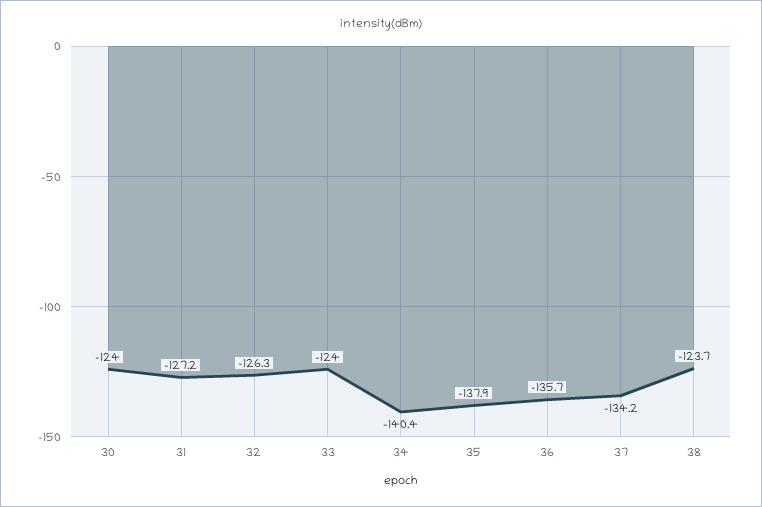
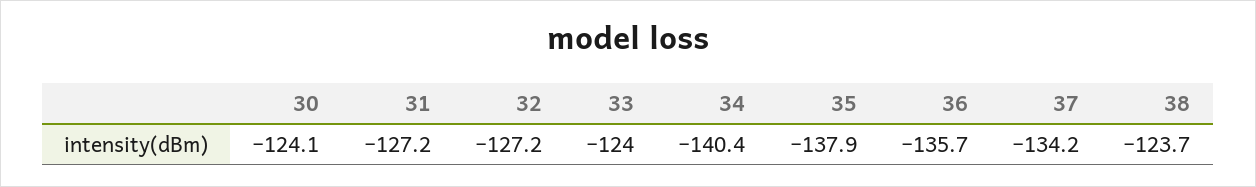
30: -124 -> -124.1
32: -126.3 -> -127.2

